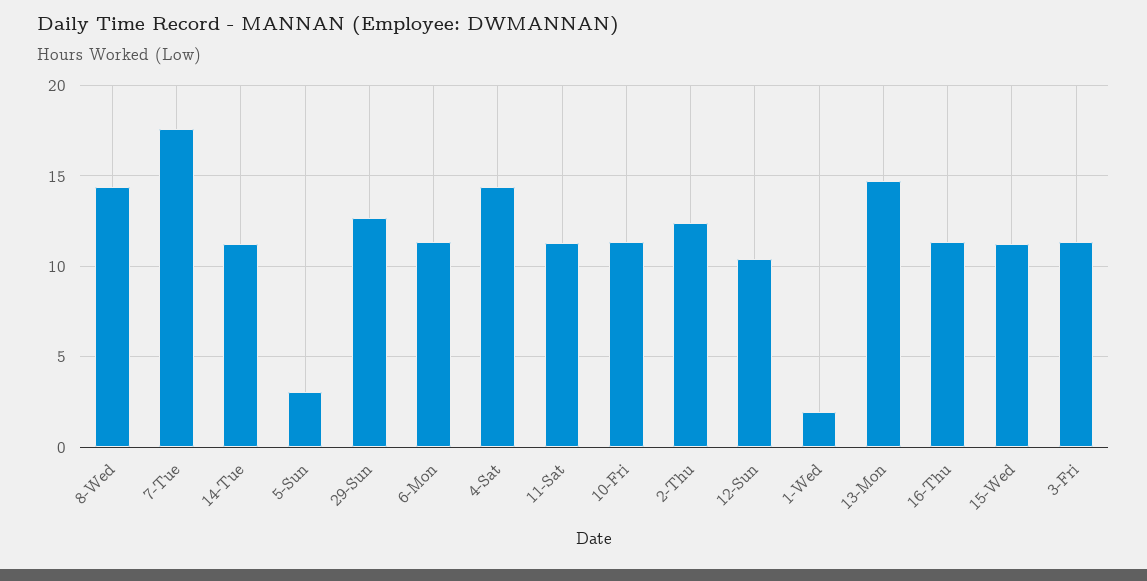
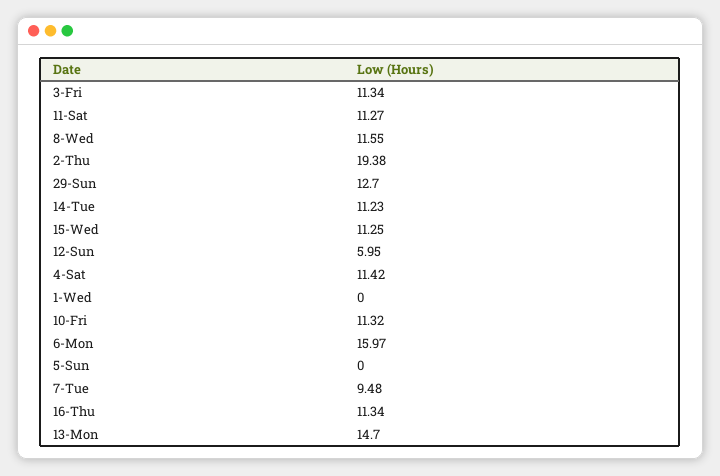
8-Wed: 14.5 -> 11.55
7-Tue: 17.5 -> 9.48
5-Sun: 3 -> 0
6-Mon: 11.5 -> 15.97
4-Sat: 14.5 -> 11.42
2-Thu: 12.5 -> 19.38
12-Sun: 10.5 -> 5.95
1-Wed: 2 -> 0

